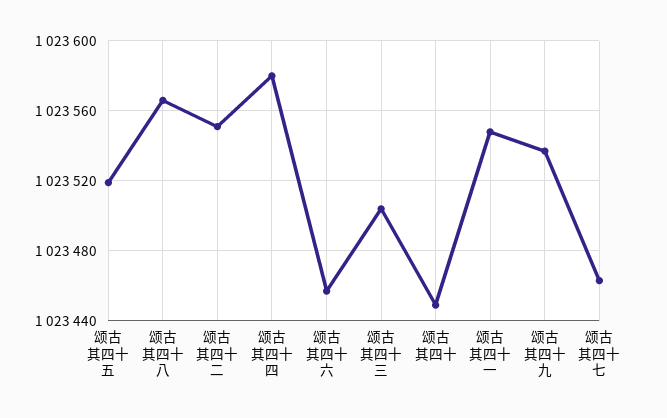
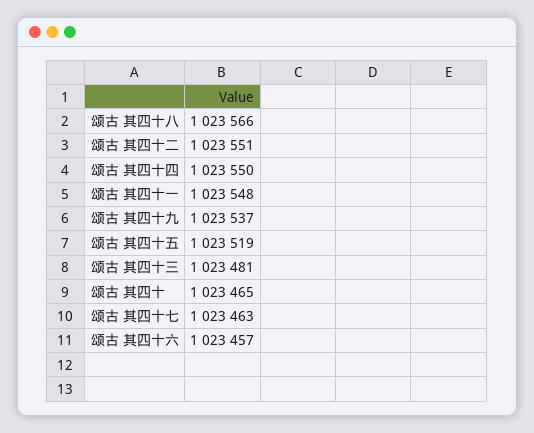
颂古 其四十四: 1023580 -> 1023550
颂古 其四十三: 1023505 -> 1023481
颂古 其四十: 1023450 -> 1023465

